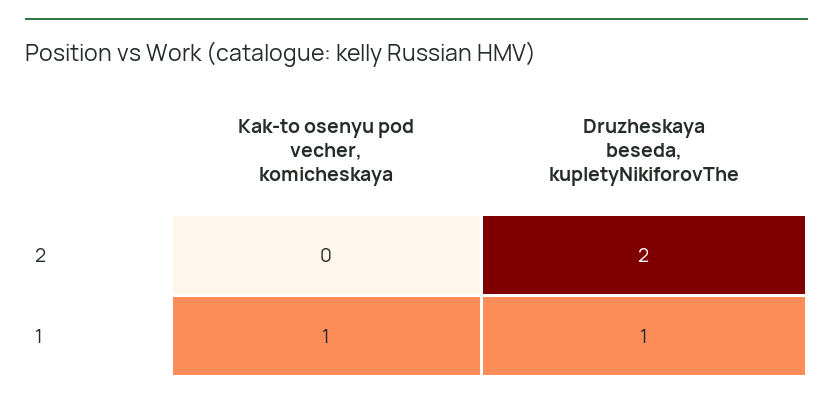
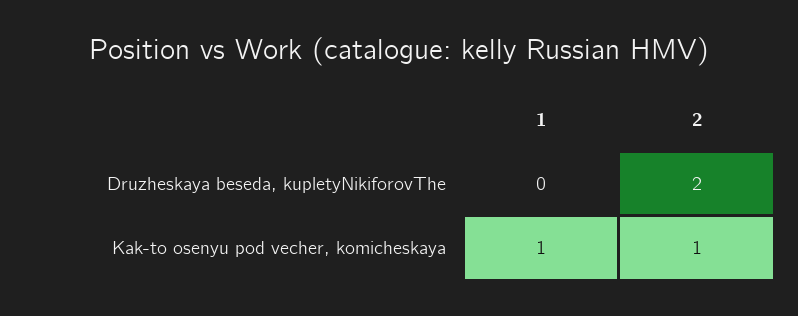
Kak-to osenyu pod vecher, komicheskaya, 2: 0 -> 1
Druzheskaya beseda, kupletyNikiforovThe, 1: 1 -> 0

